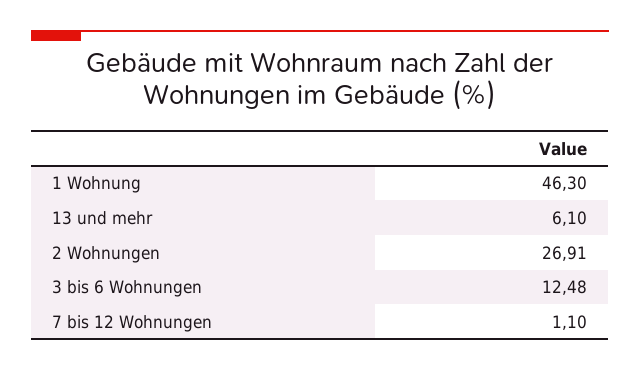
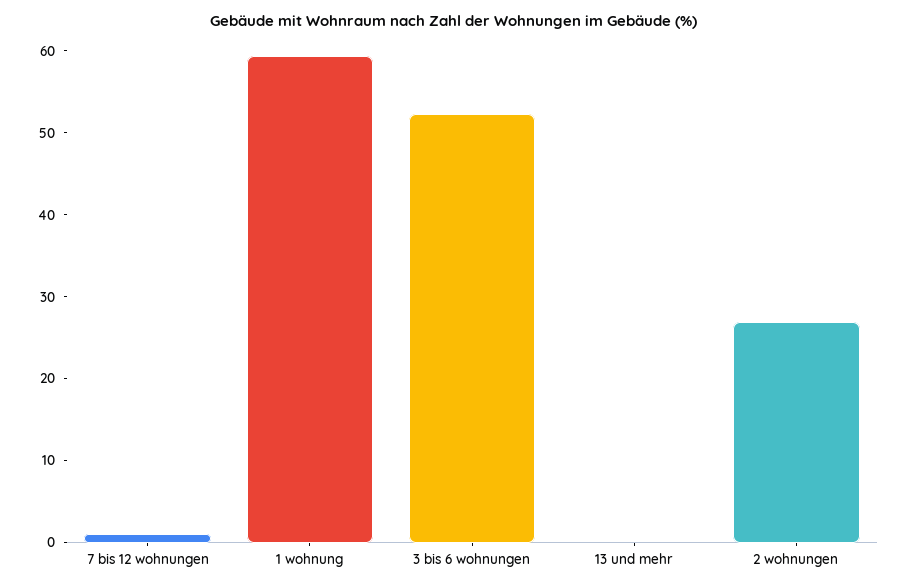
1 Wohnung: 46.3 -> 60
13 und mehr: 6.1 -> 0
3 bis 6 Wohnungen: 12.48 -> 52

